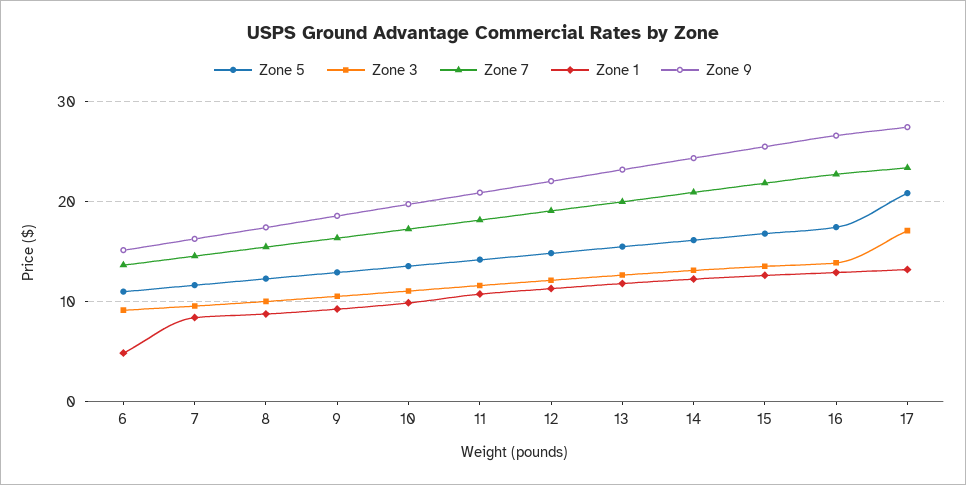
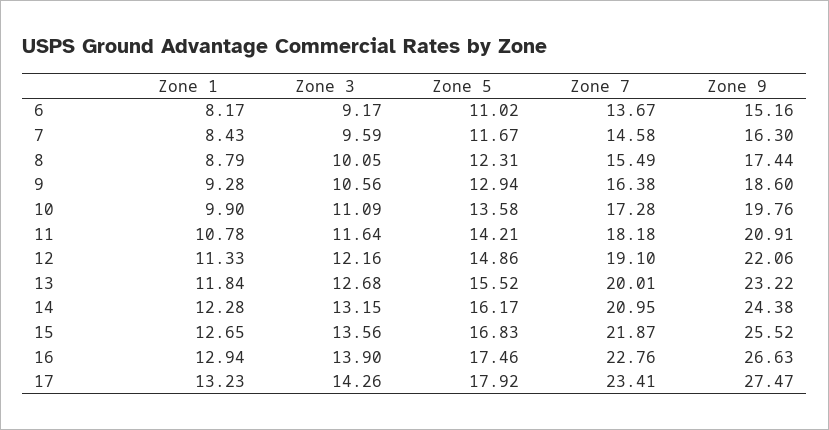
Zone 1, 6: 5 -> 8.17
Zone 5, 17: 21 -> 17.92
Zone 3, 17: 17 -> 14.26

